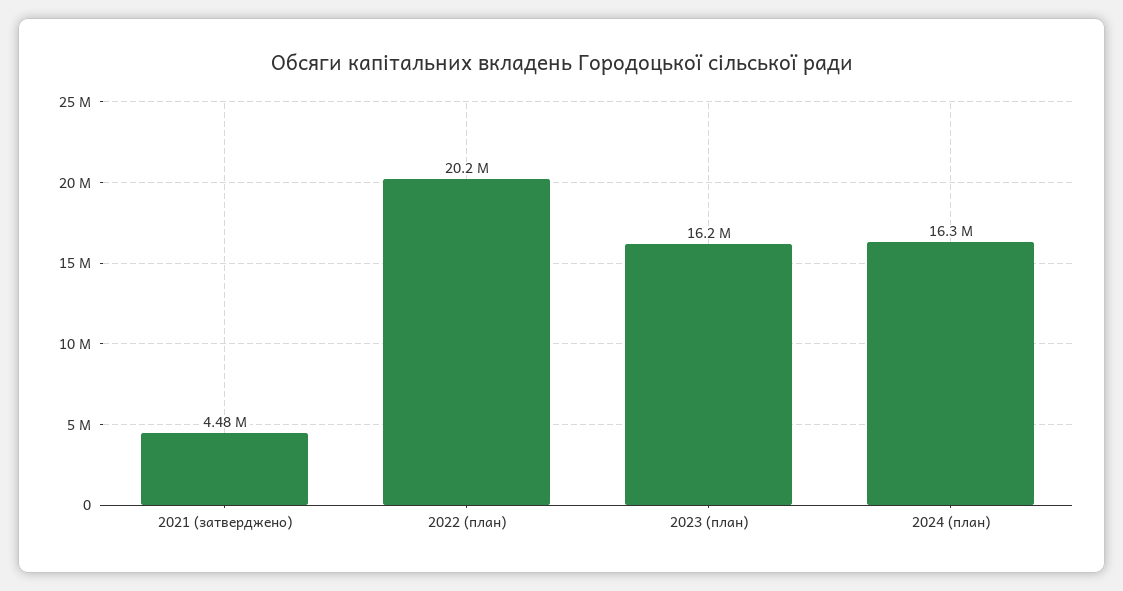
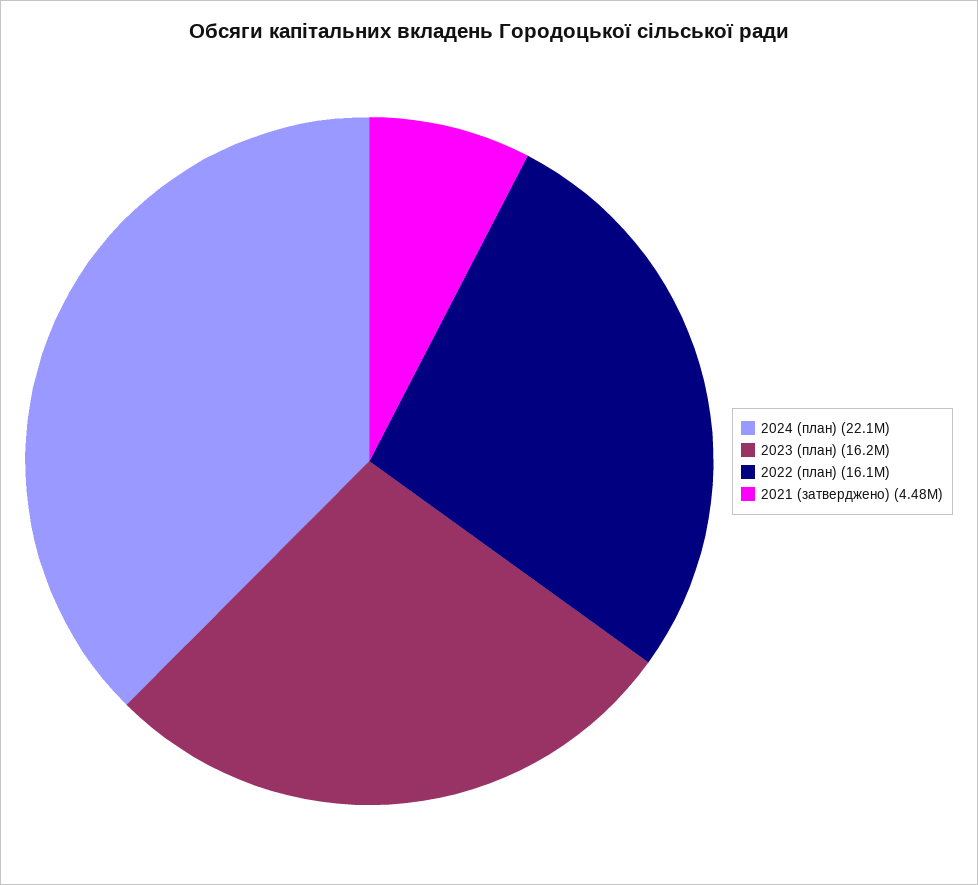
2022 (план): 20200000 -> 16100000
2024 (план): 16300000 -> 22100000

